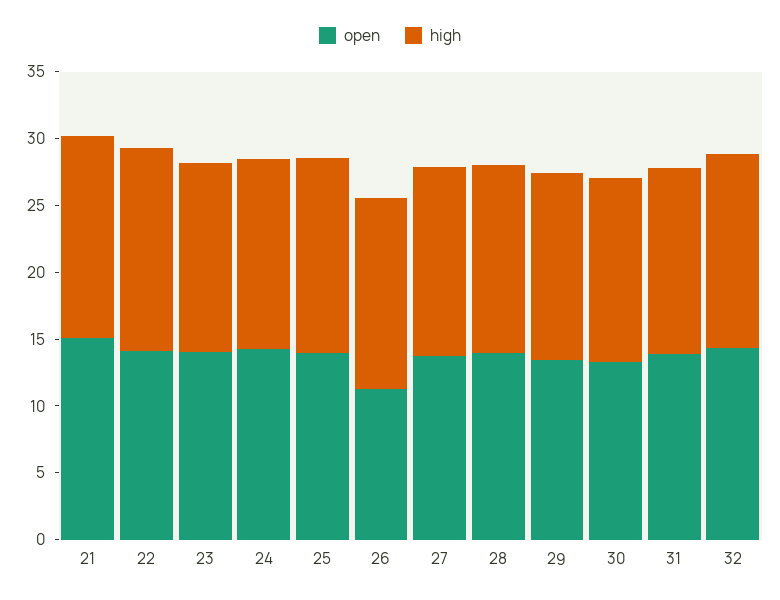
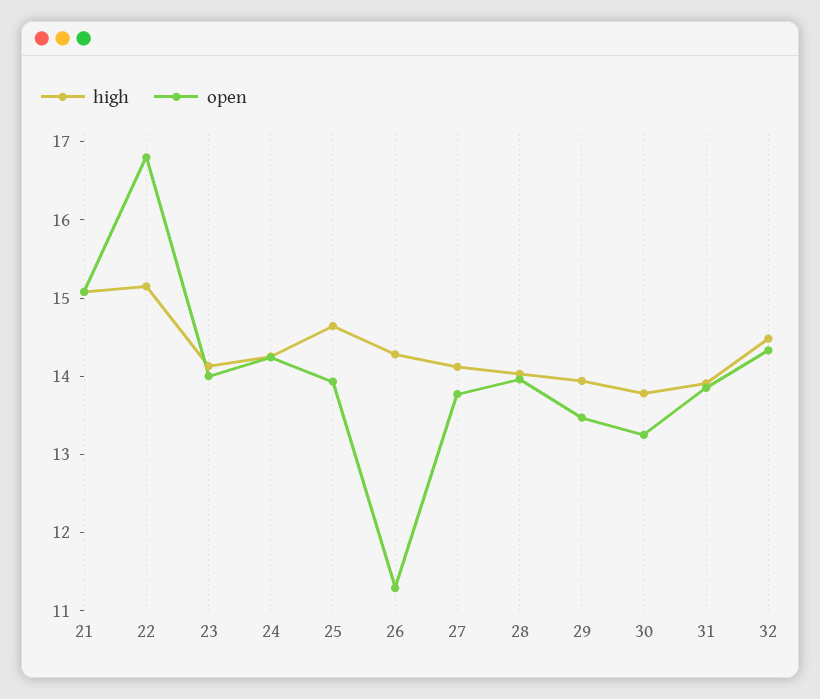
open, 22: 14 -> 16.8

